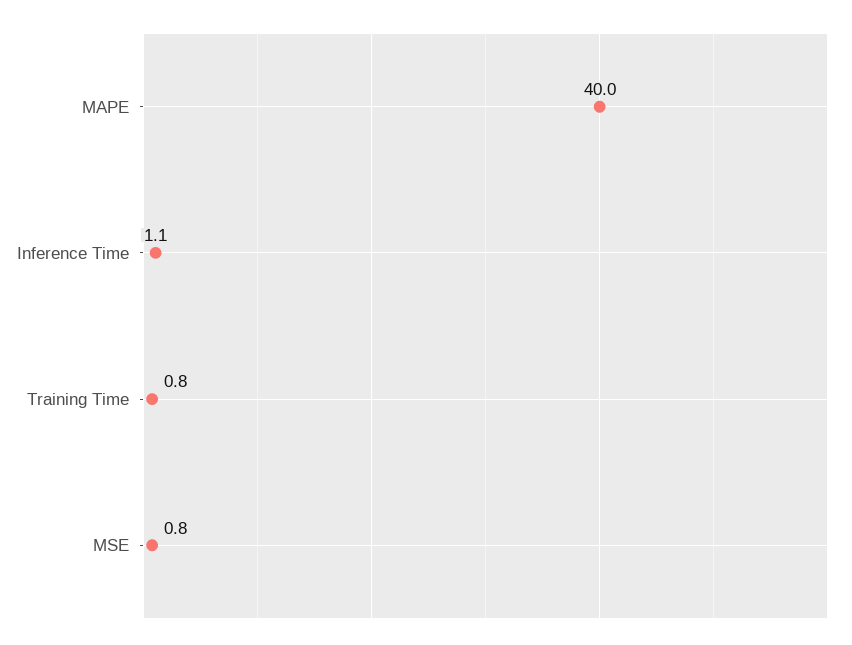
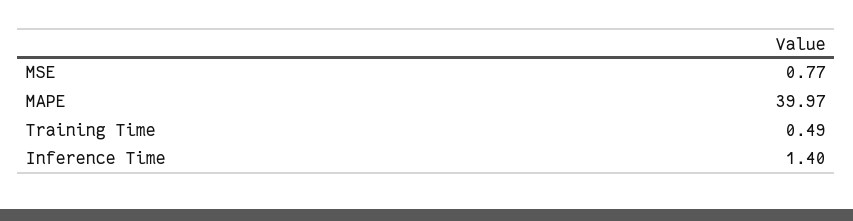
Inference Time: 1.1 -> 1.4
Training Time: 0.8 -> 0.49

